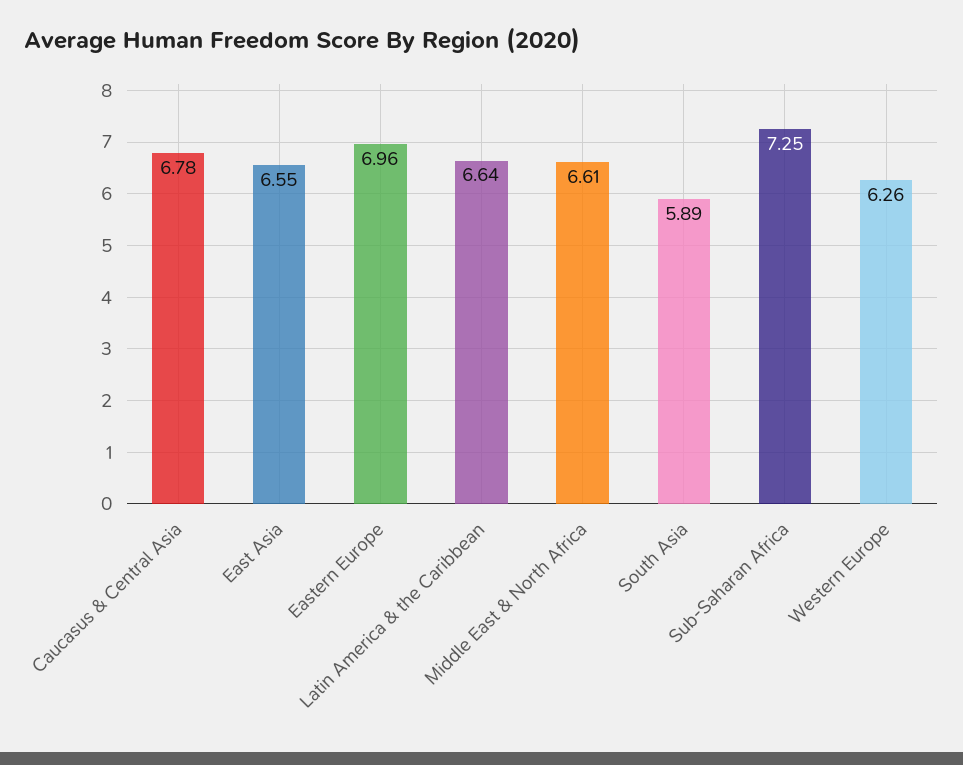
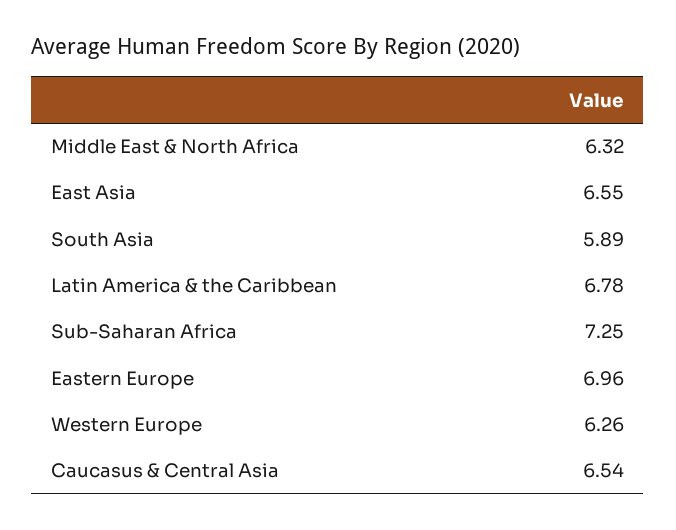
Caucasus & Central Asia: 6.78 -> 6.54
Latin America & the Caribbean: 6.64 -> 6.78
Middle East & North Africa: 6.61 -> 6.32

